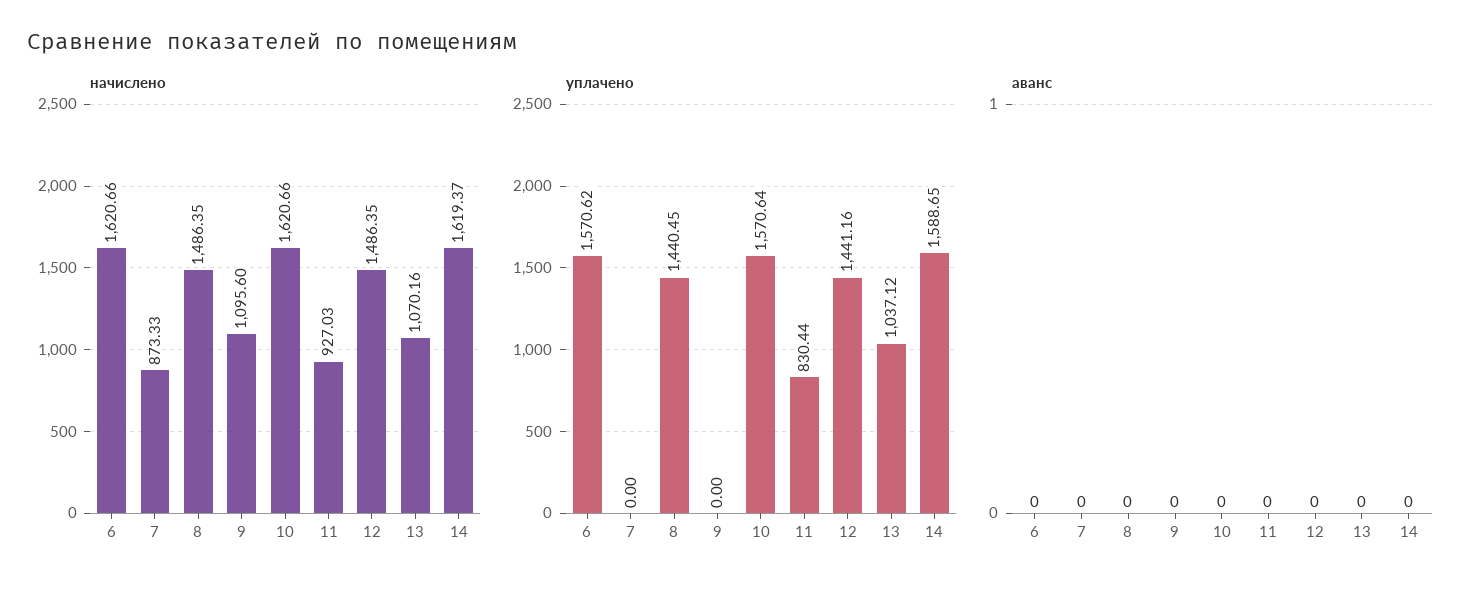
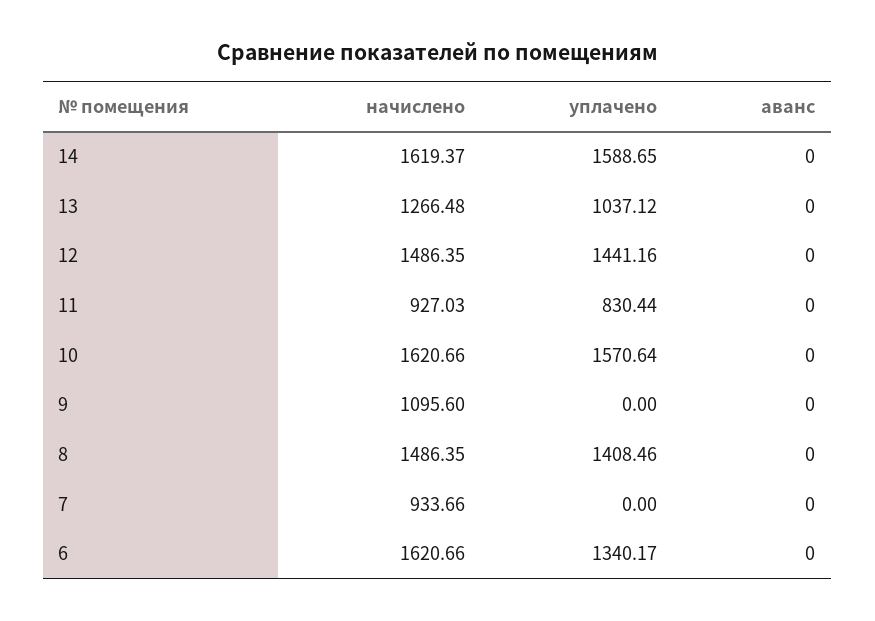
начислено, 7: 873.33 -> 933.66
начислено, 13: 1070.16 -> 1266.48
уплачено, 6: 1570.62 -> 1340.17
уплачено, 8: 1440.45 -> 1408.46

